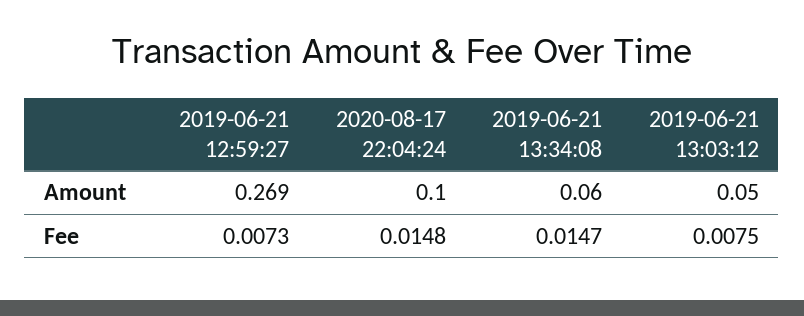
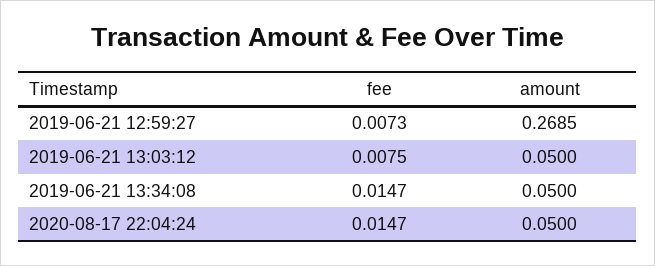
2020-08-17 22:04:24, Amount: 0.1 -> 0.05
2019-06-21 13:34:08, Amount: 0.06 -> 0.05
2020-08-17 22:04:24, Fee: 0.0148 -> 0.0147

